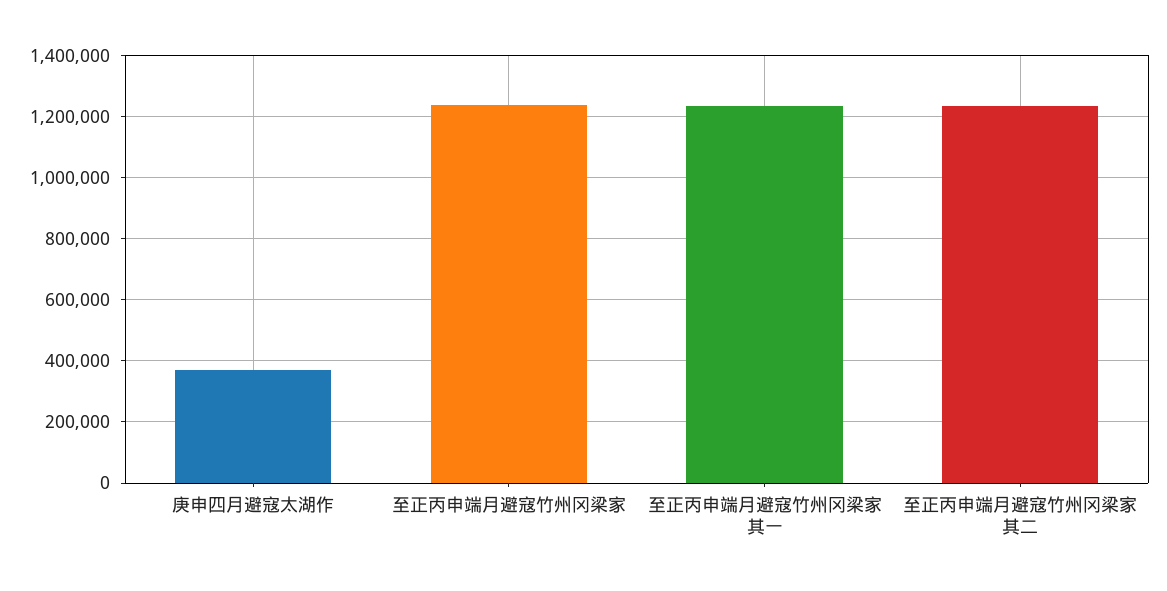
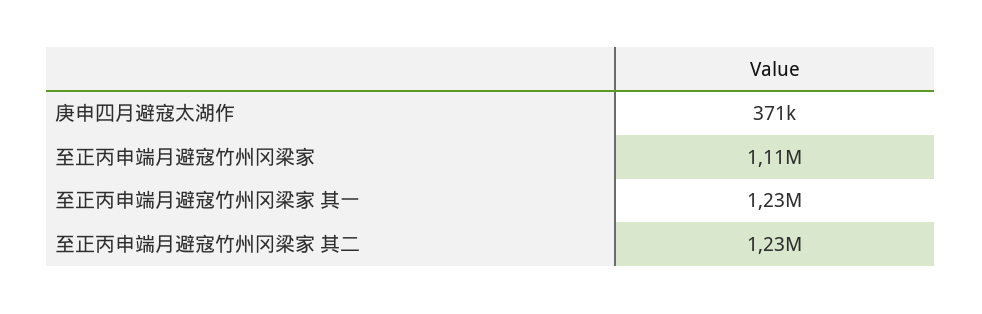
至正丙申端月避寇竹州冈梁家: 1240000 -> 1110000

